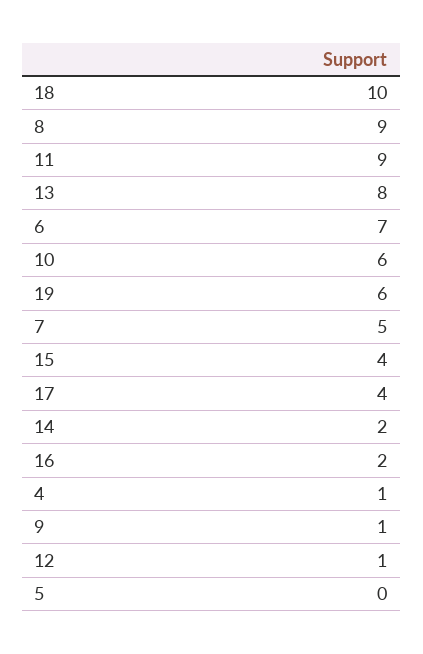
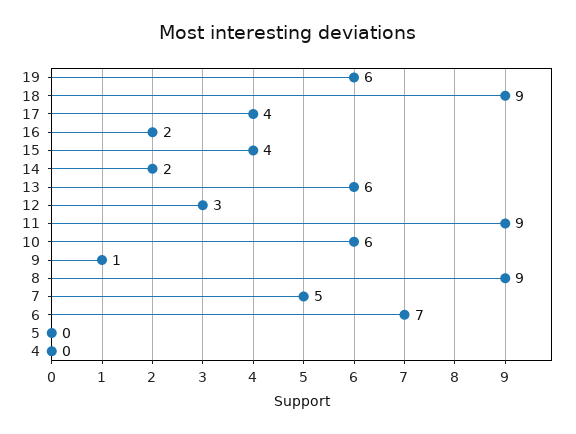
18: 10 -> 9
13: 8 -> 6
4: 1 -> 0
12: 1 -> 3

